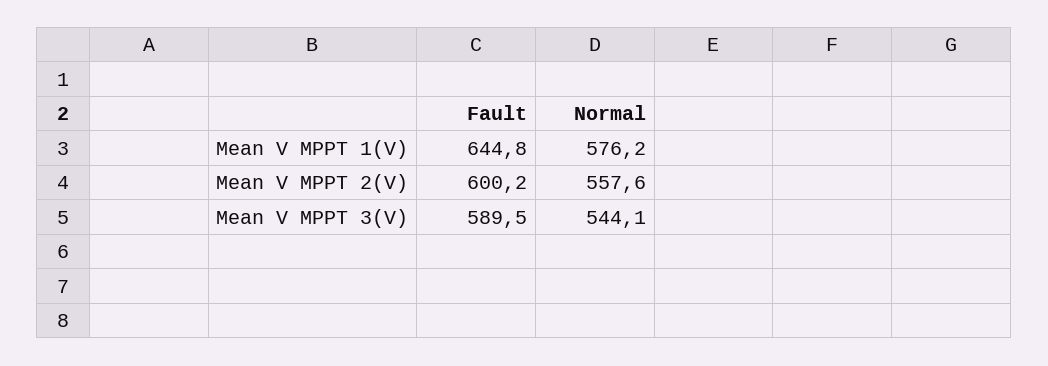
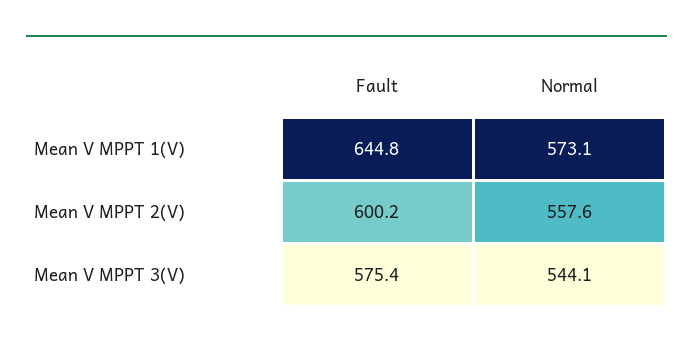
Normal, Mean V MPPT 1(V): 576.2 -> 573.1
Fault, Mean V MPPT 3(V): 589.5 -> 575.4

